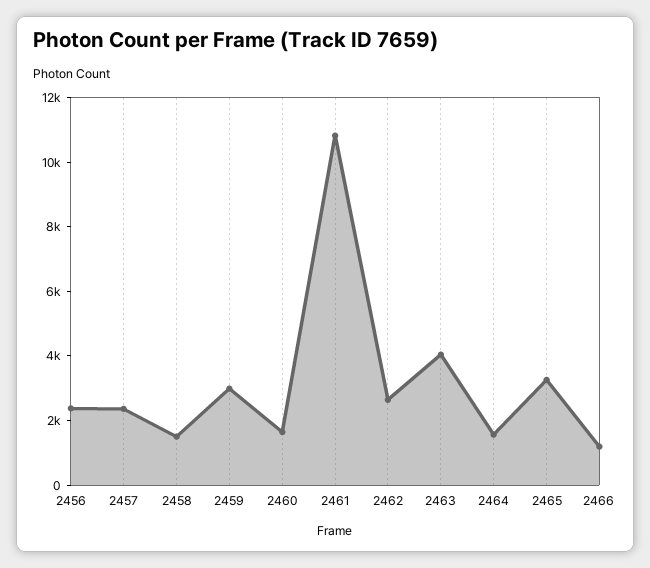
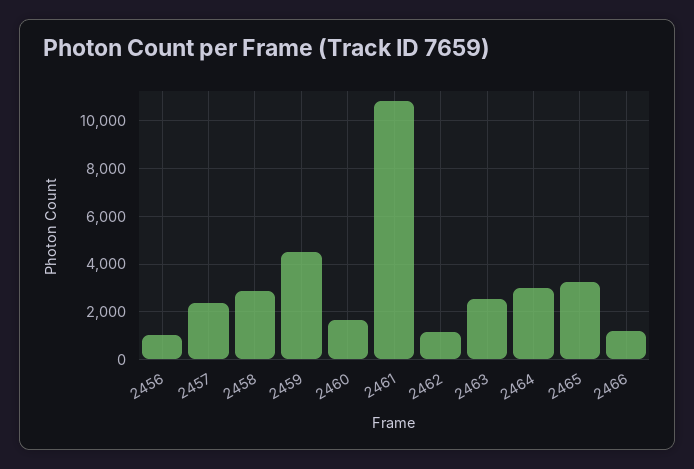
2456: 2500 -> 1000
2458: 1500 -> 3000
2459: 3000 -> 4500
2462: 2500 -> 1000
2463: 4000 -> 2500
2464: 1500 -> 3000

